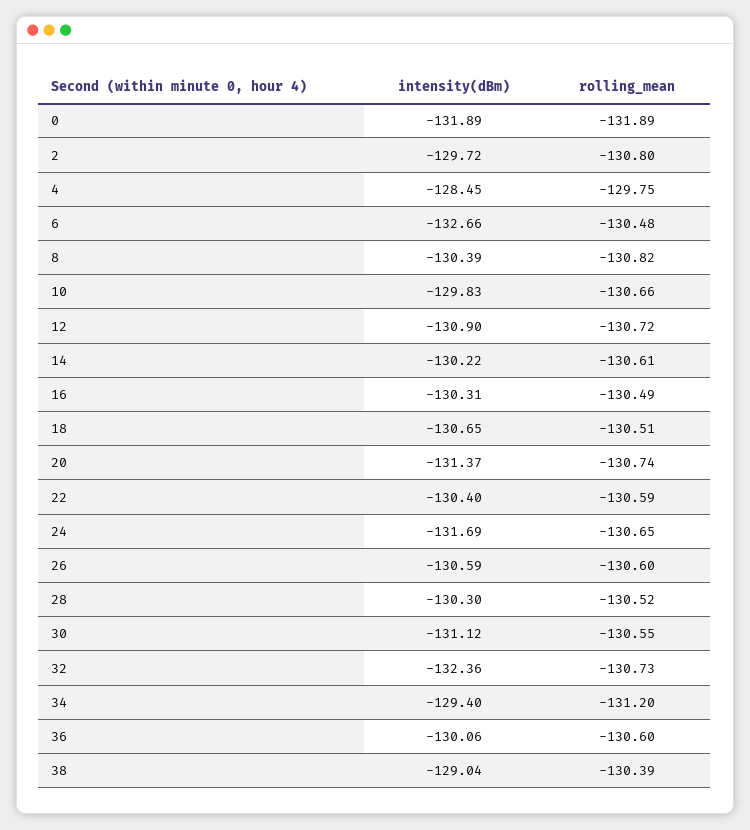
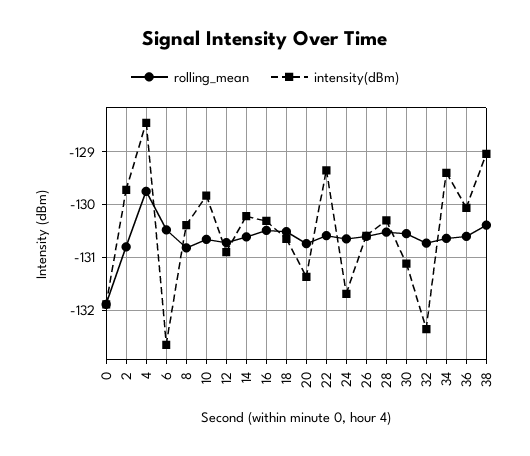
intensity(dBm), 22: -130.4 -> -129.4
rolling_mean, 34: -131.2 -> -130.6

